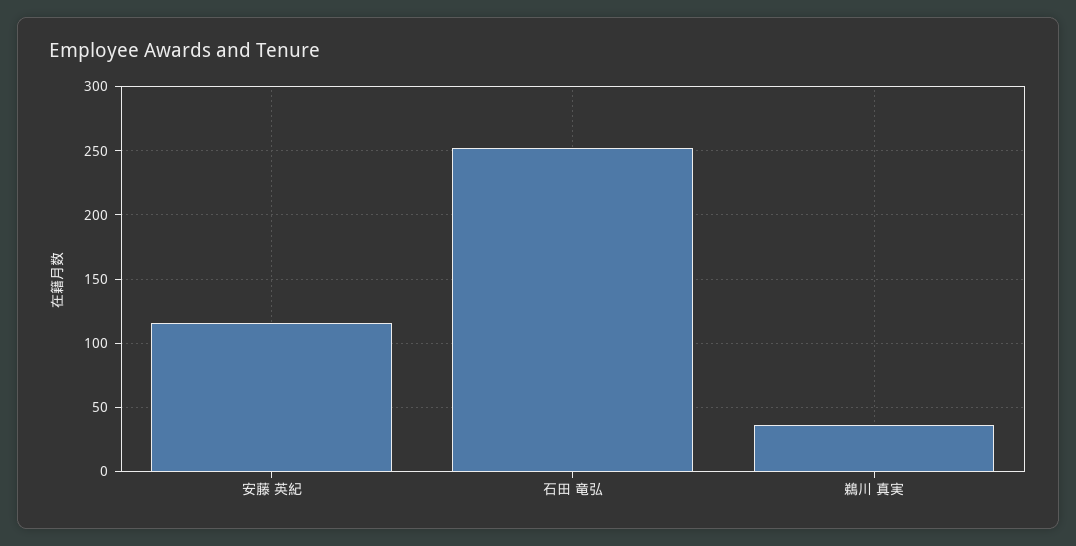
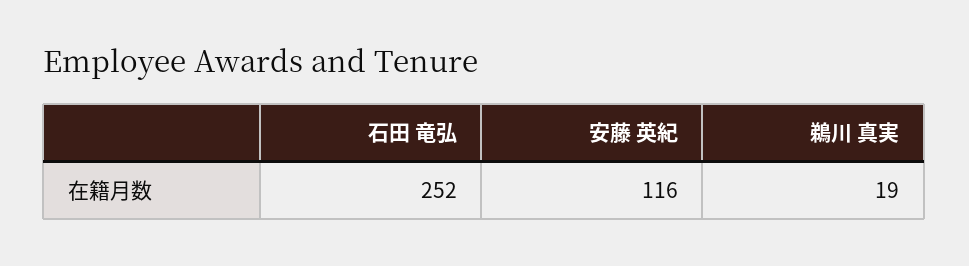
鵜川 真実: 35 -> 19

